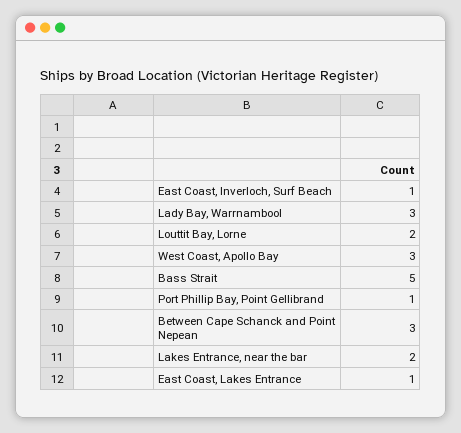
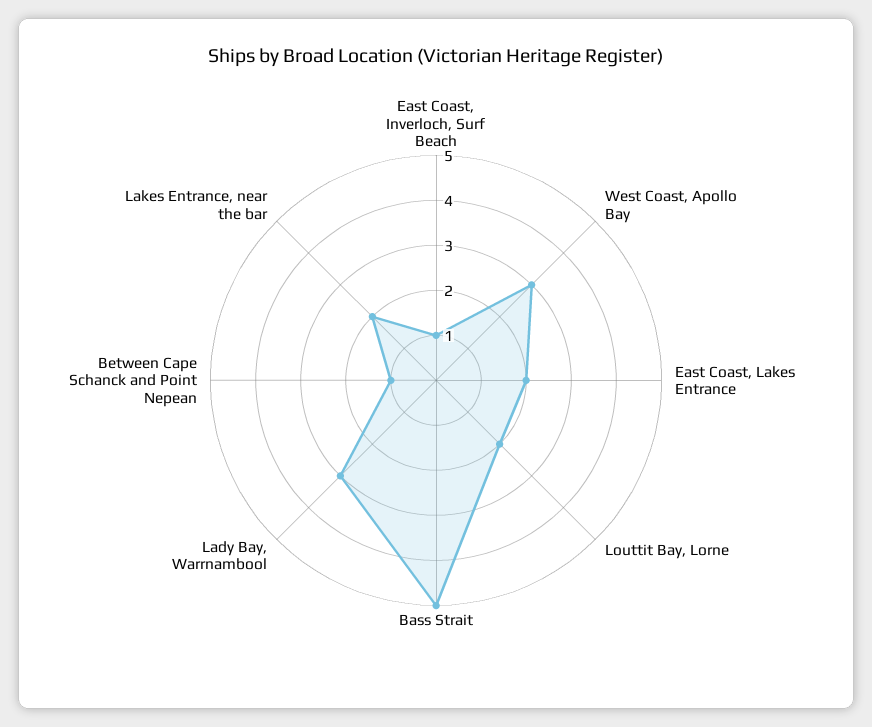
Port Phillip Bay, Point Gellibrand: 1 -> none
Between Cape Schanck and Point Nepean: 3 -> 1
East Coast, Lakes Entrance: 1 -> 2

